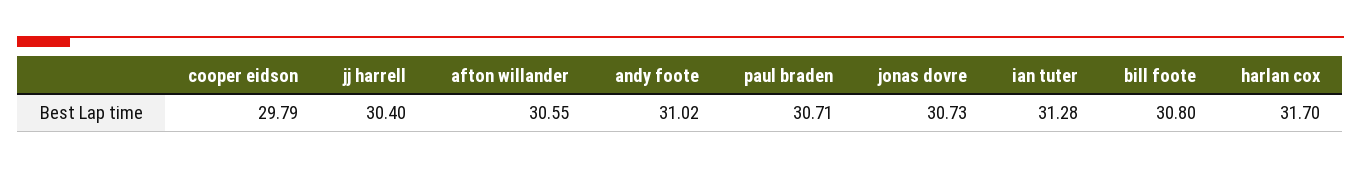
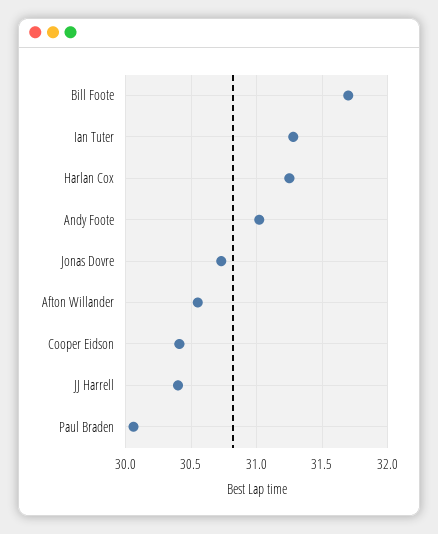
cooper eidson: 29.79 -> 30.4
paul braden: 30.71 -> 30.05
bill foote: 30.8 -> 31.7
harlan cox: 31.7 -> 31.25

